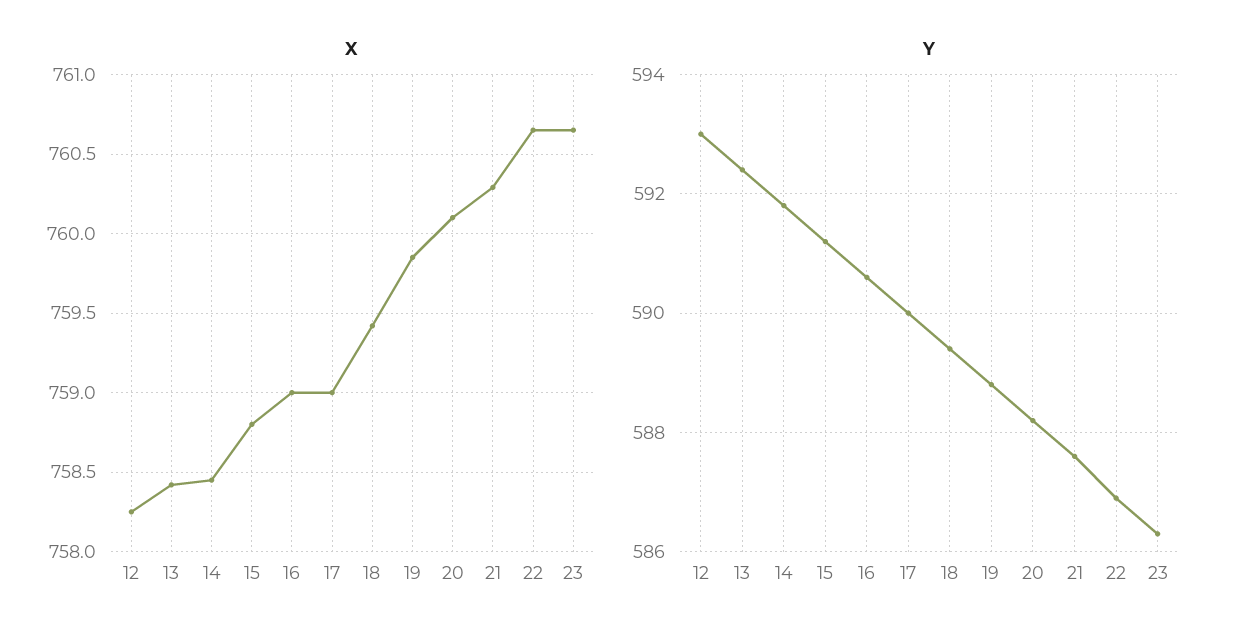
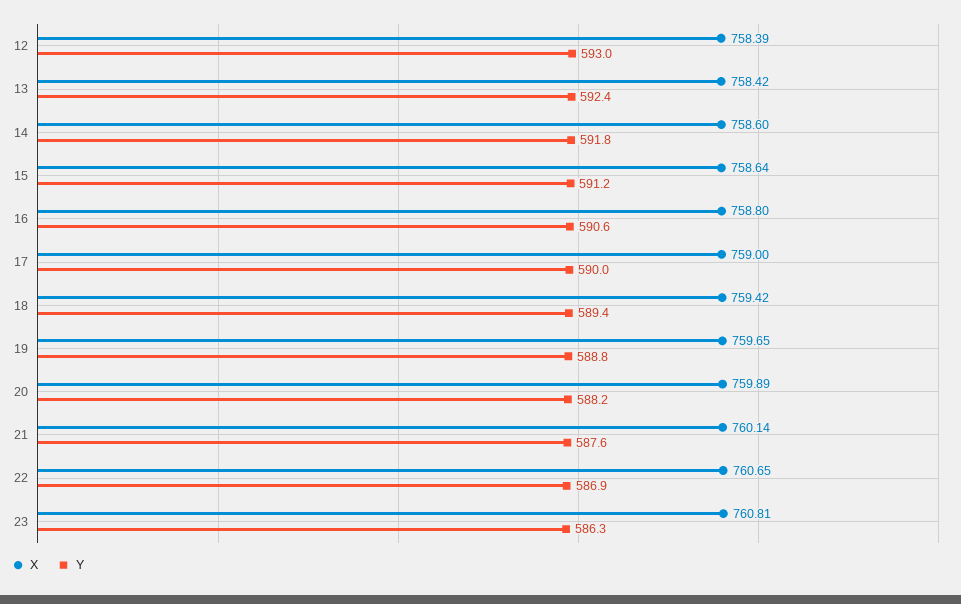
X, 12: 758.25 -> 758.39
X, 14: 758.45 -> 758.6
X, 15: 758.8 -> 758.64
X, 16: 759 -> 758.8
X, 19: 759.85 -> 759.65
X, 20: 760.1 -> 759.89
X, 21: 760.3 -> 760.14
X, 23: 760.65 -> 760.81

